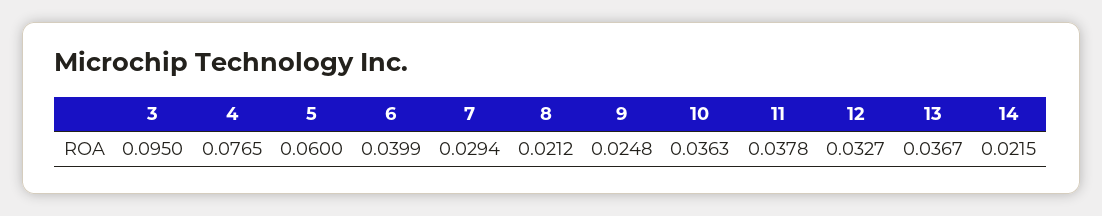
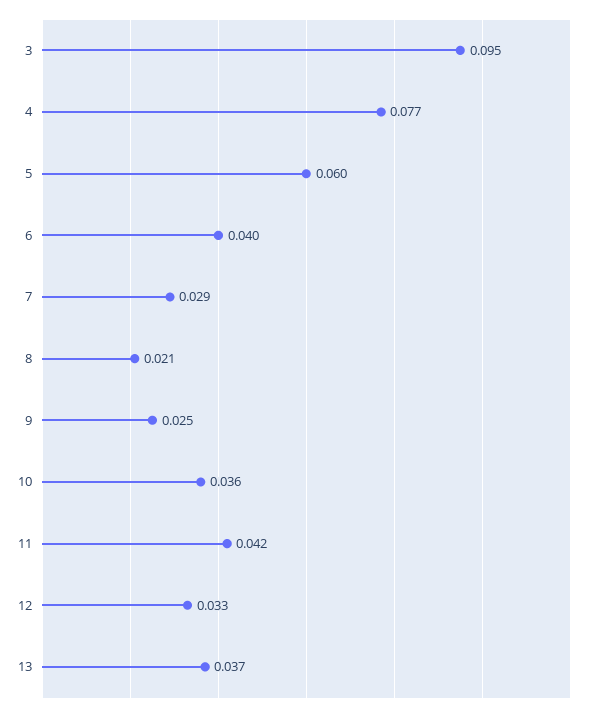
11: 0.0378 -> 0.042
14: 0.0215 -> none

